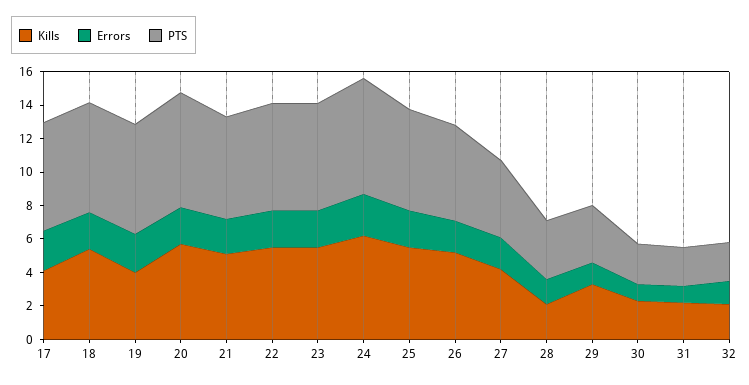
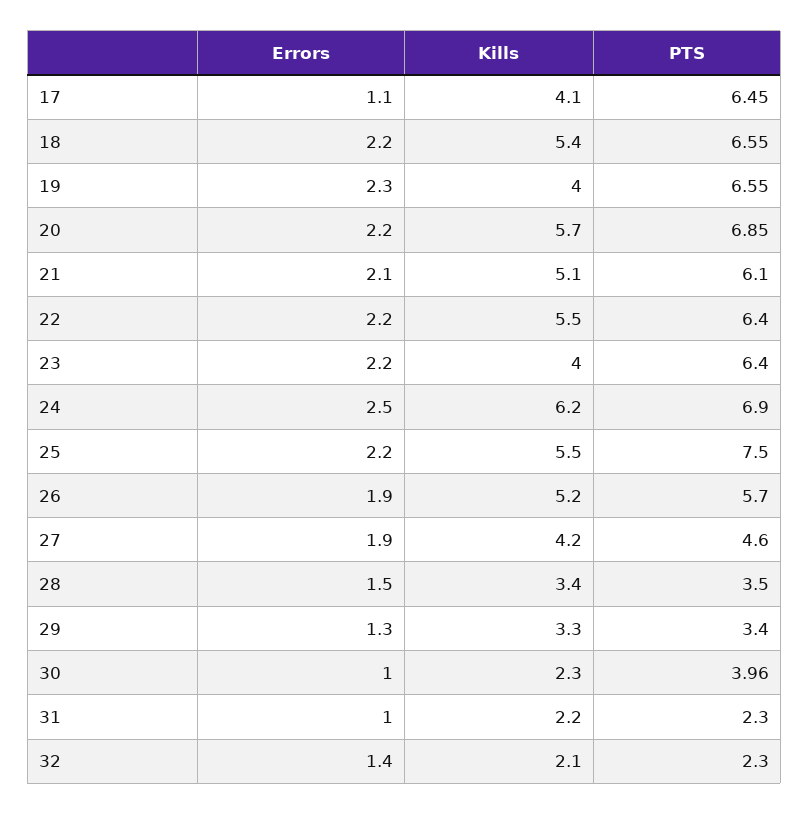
Errors, 17: 2.5 -> 1.1
Kills, 23: 5.5 -> 4
PTS, 25: 6 -> 7.5
Kills, 28: 2 -> 3.4
PTS, 30: 2.5 -> 3.96

